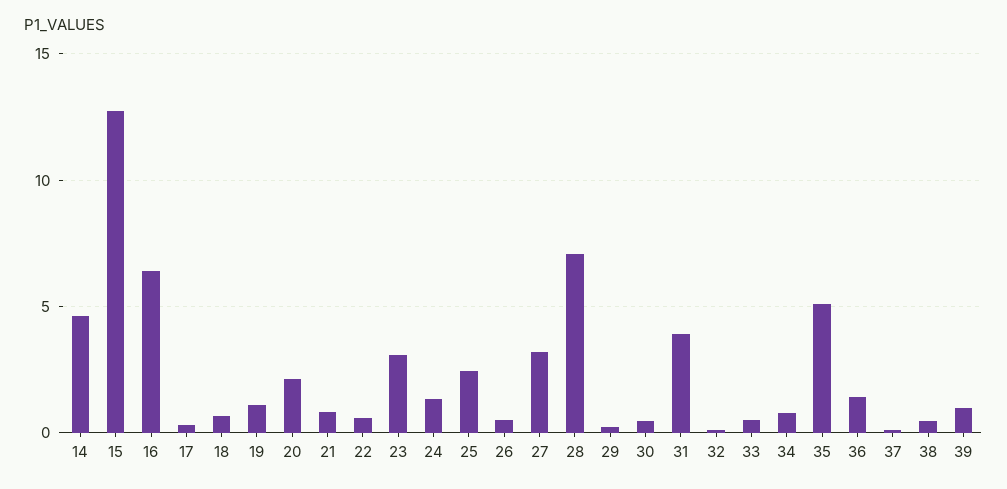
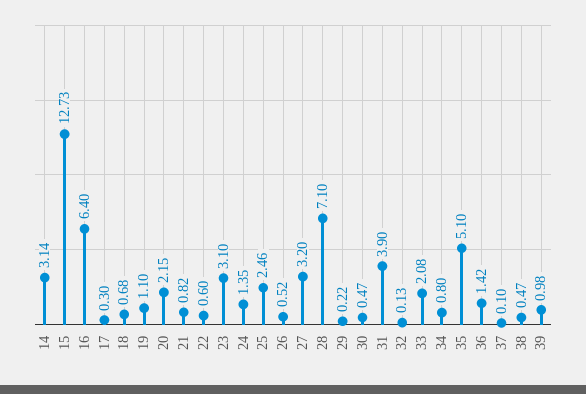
14: 4.5 -> 3.14
33: 0.5 -> 2.08

